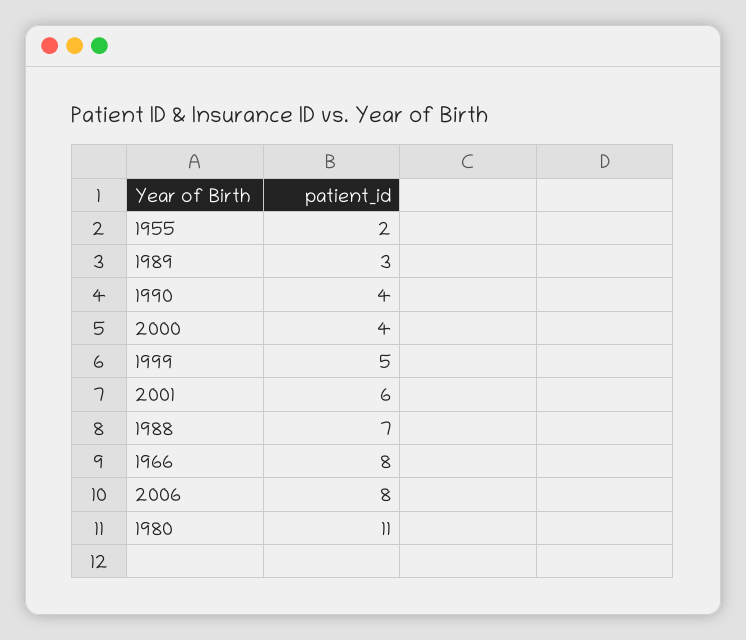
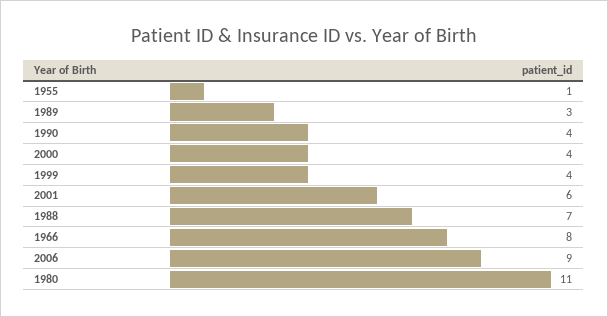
1955: 2 -> 1
1999: 5 -> 4
2006: 8 -> 9

